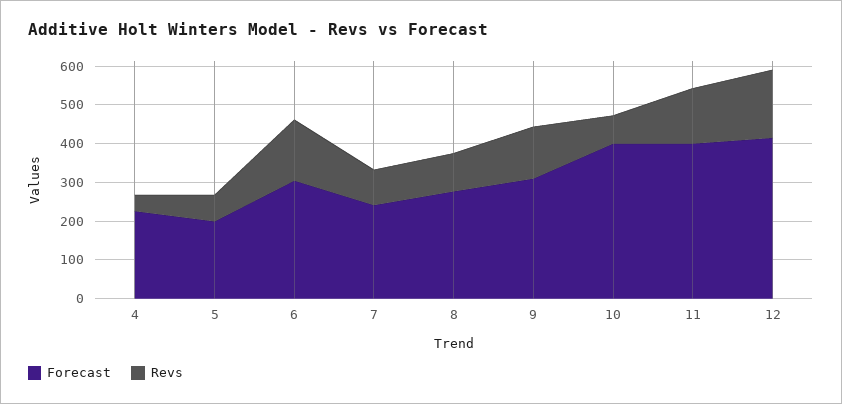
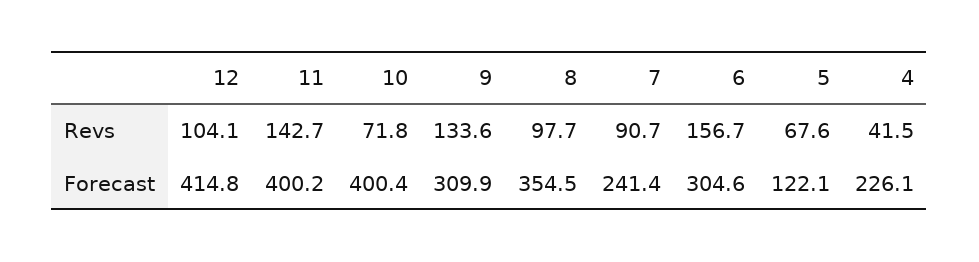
Forecast, 5: 200 -> 122.1
Forecast, 8: 275 -> 354.5
Revs, 12: 175 -> 104.1

